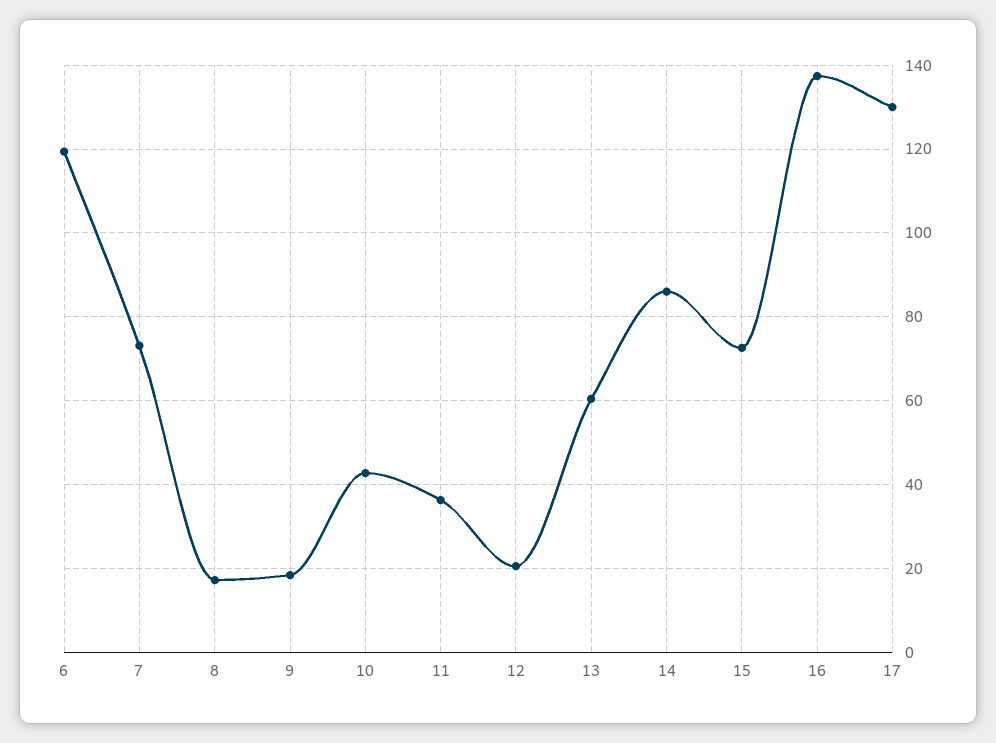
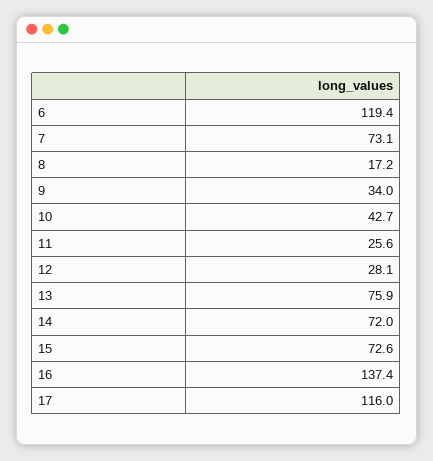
9: 18 -> 34
11: 36 -> 25.6
12: 20 -> 28.1
13: 60 -> 75.9
14: 86 -> 72
17: 130 -> 116

